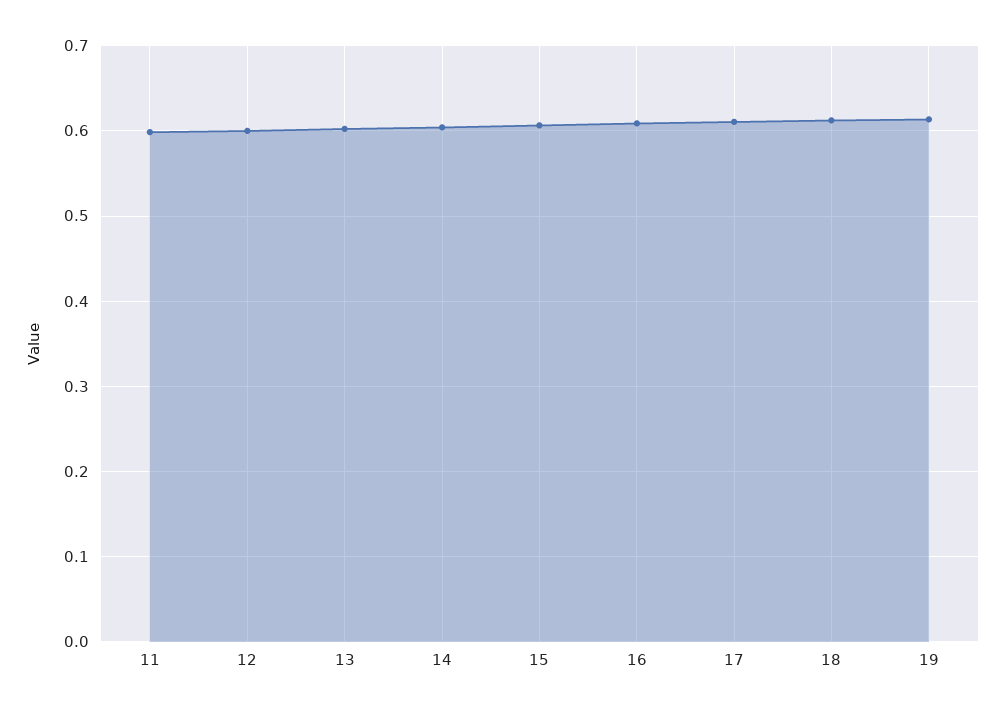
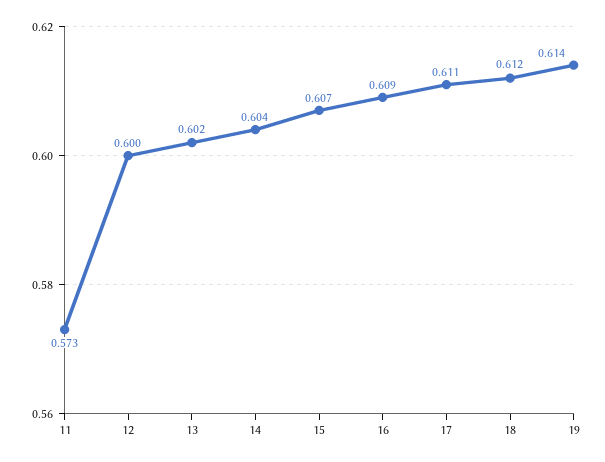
11: 0.6 -> 0.573

